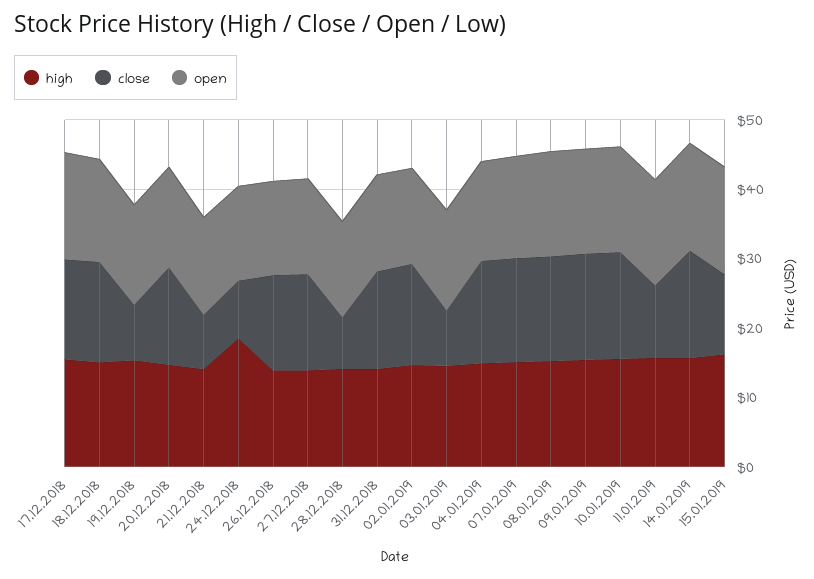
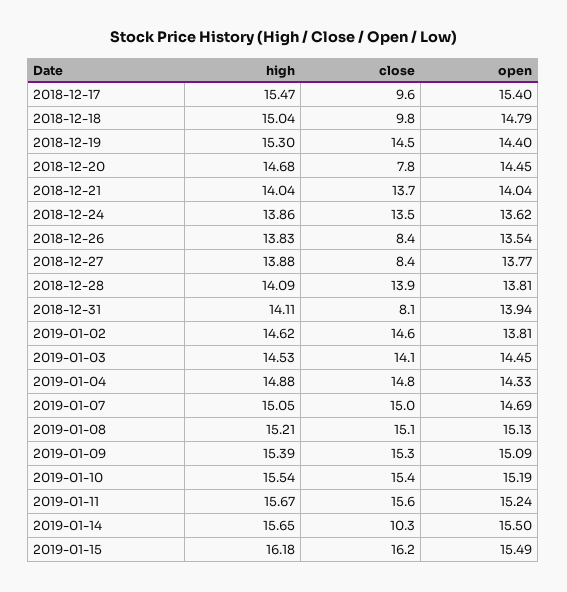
close, 17.12.2018: 14 -> 9.6
close, 18.12.2018: 14 -> 9.8
close, 19.12.2018: 8 -> 14.5
close, 20.12.2018: 14 -> 7.8
close, 21.12.2018: 8 -> 13.7
high, 24.12.2018: 18 -> 13.86
close, 24.12.2018: 8 -> 13.5
close, 26.12.2018: 14 -> 8.4
close, 27.12.2018: 14 -> 8.4
close, 28.12.2018: 8 -> 13.9
close, 31.12.2018: 14 -> 8.1
close, 03.01.2019: 8 -> 14.1
close, 11.01.2019: 10 -> 15.6
close, 14.01.2019: 16 -> 10.3
close, 15.01.2019: 12 -> 16.2

